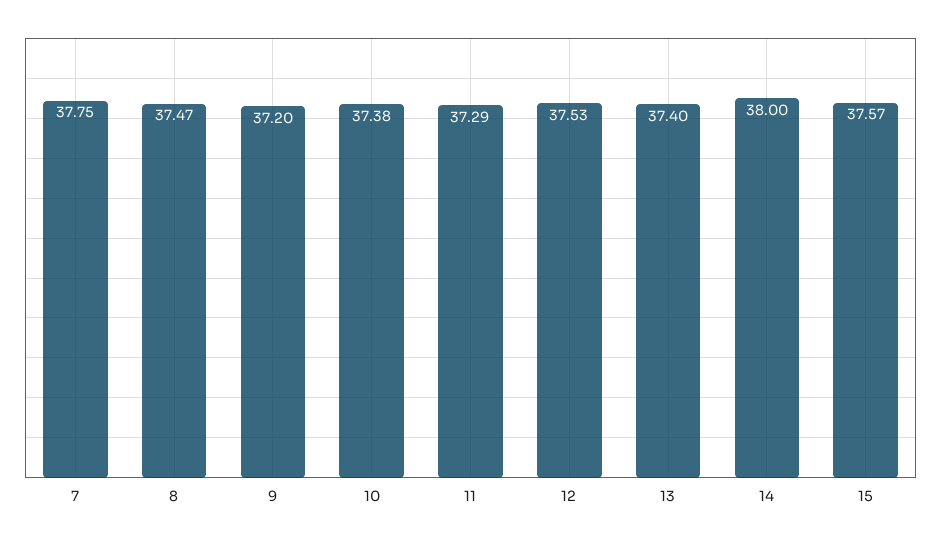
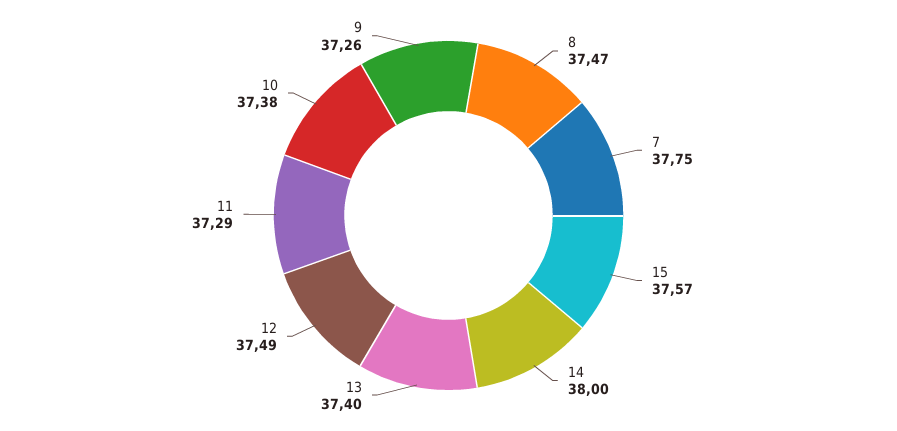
9: 37.2 -> 37.26
12: 37.53 -> 37.49

